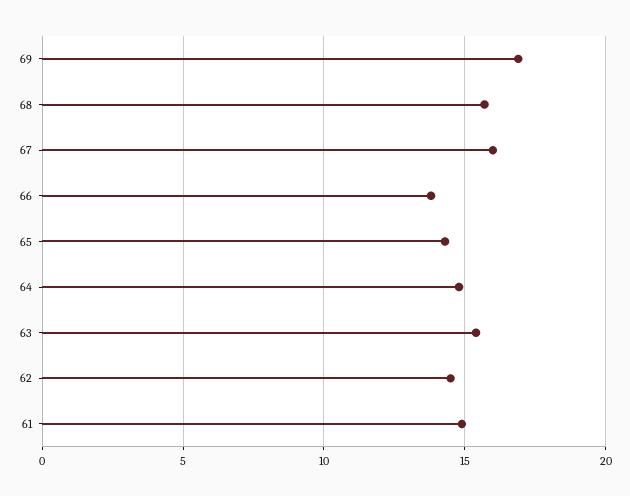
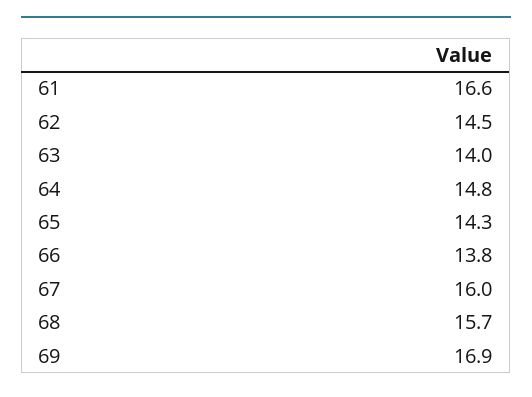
63: 15.5 -> 14
61: 15 -> 16.6

